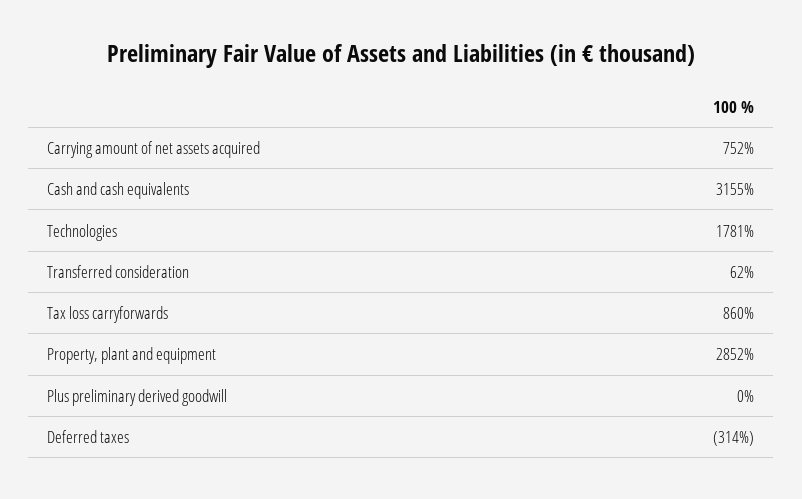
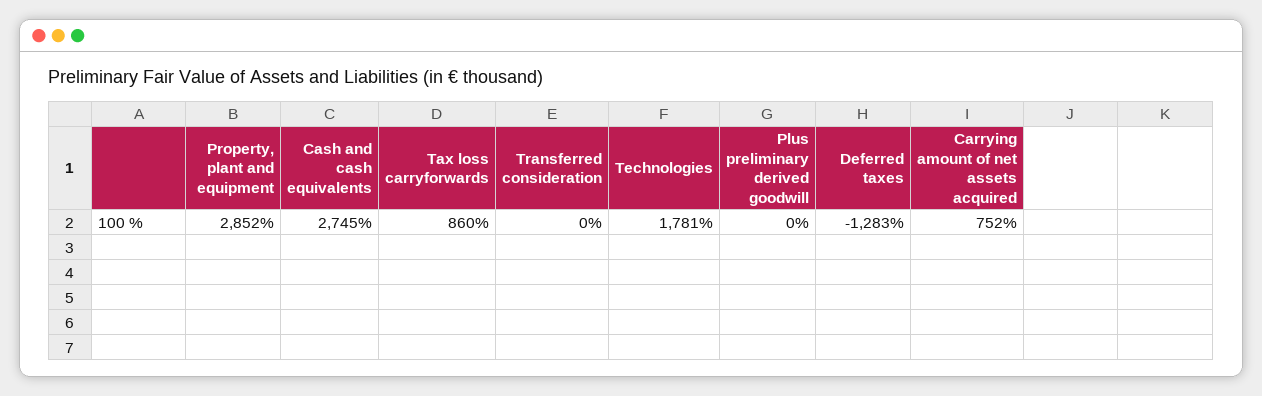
Cash and cash equivalents: 3155 -> 2745
Transferred consideration: 62 -> 0
Deferred taxes: -314 -> -1283

